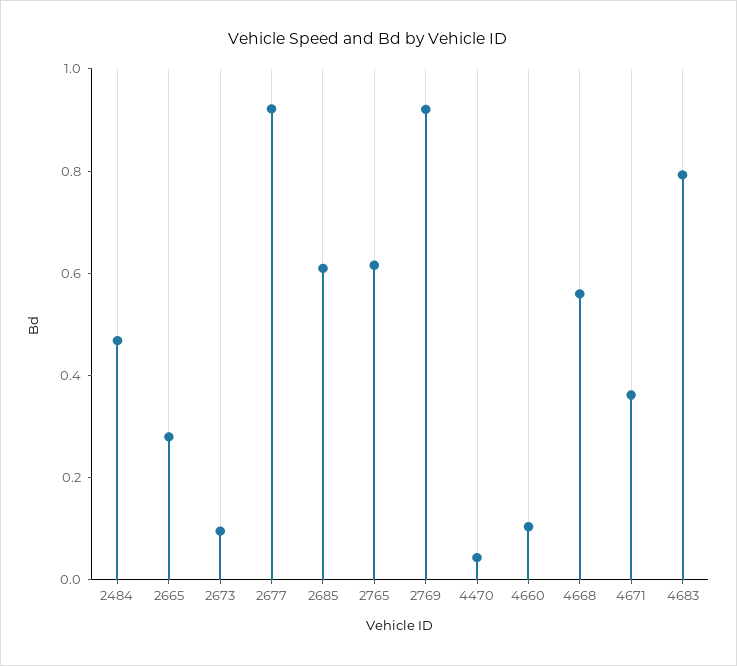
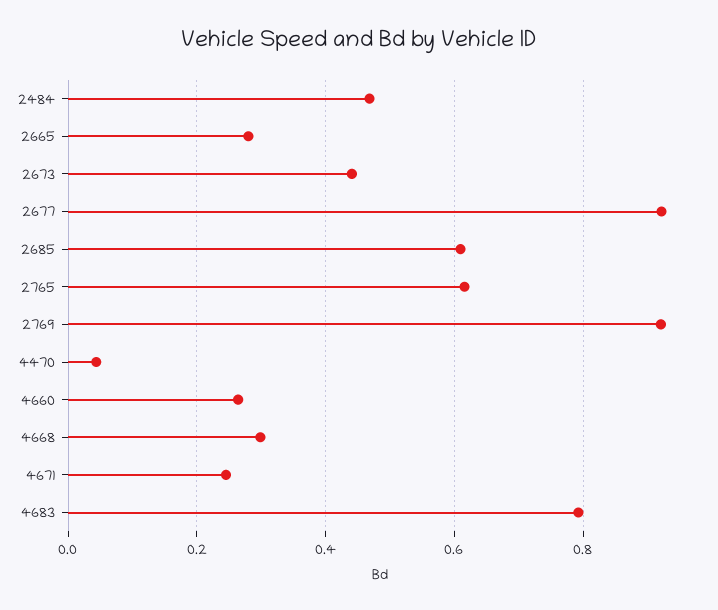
2673: 0.1 -> 0.44
4660: 0.1 -> 0.26
4668: 0.55 -> 0.3
4671: 0.35 -> 0.24

